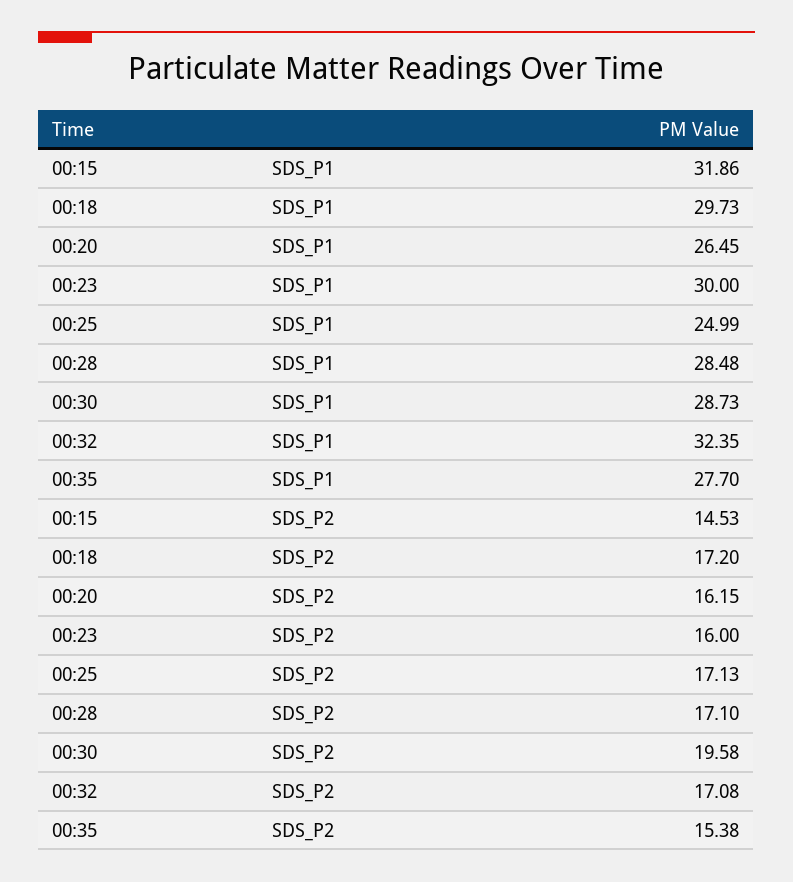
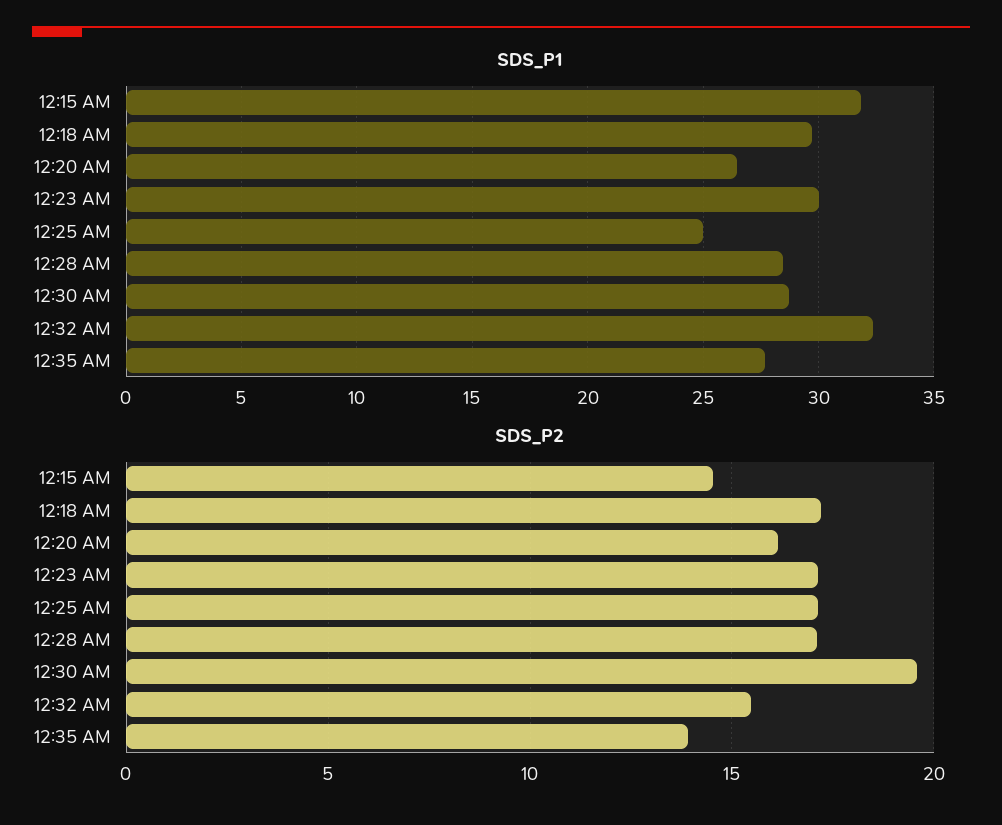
SDS_P2, 00:23: 16 -> 17
SDS_P2, 00:32: 17.08 -> 15.5
SDS_P2, 00:35: 15.38 -> 14

